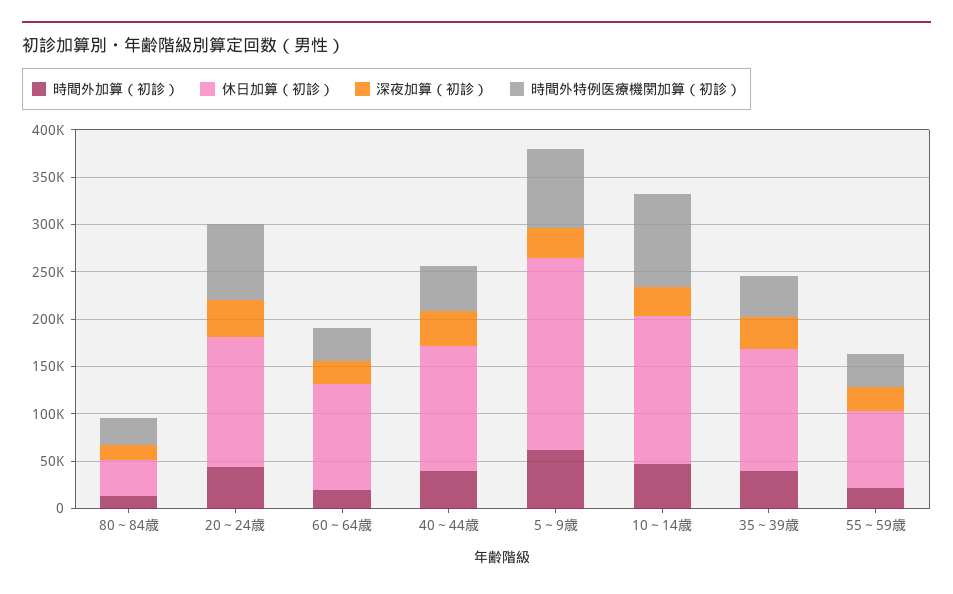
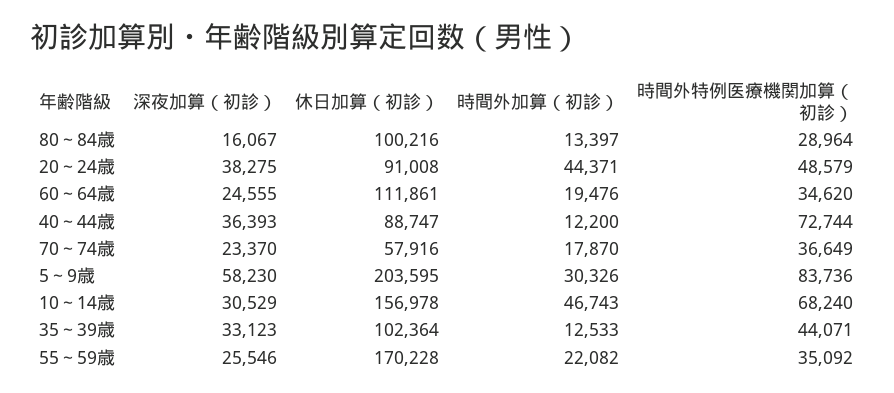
休日加算（初診）, 80～84歳: 40000 -> 100216
休日加算（初診）, 20～24歳: 140000 -> 91008
時間外特例医療機関加算（初診）, 20～24歳: 80000 -> 48579
時間外加算（初診）, 40～44歳: 40000 -> 12200
休日加算（初診）, 40～44歳: 130000 -> 88747
時間外特例医療機関加算（初診）, 40～44歳: 50000 -> 72744
時間外加算（初診）, 5～9歳: 60000 -> 30326
深夜加算（初診）, 5～9歳: 30000 -> 58230
時間外特例医療機関加算（初診）, 10～14歳: 100000 -> 68240
時間外加算（初診）, 35～39歳: 40000 -> 12533
休日加算（初診）, 35～39歳: 130000 -> 102364
休日加算（初診）, 55～59歳: 80000 -> 170228
深夜加算（初診）, 70～74歳: none -> 23370
休日加算（初診）, 70～74歳: none -> 57916
時間外加算（初診）, 70～74歳: none -> 17870
時間外特例医療機関加算（初診）, 70～74歳: none -> 36649

